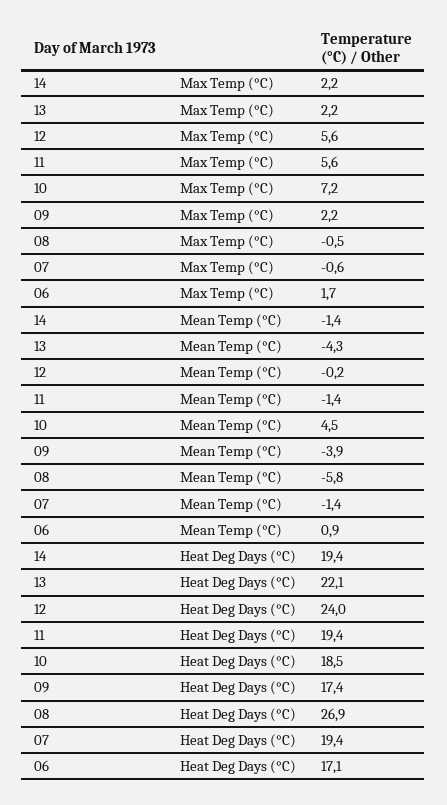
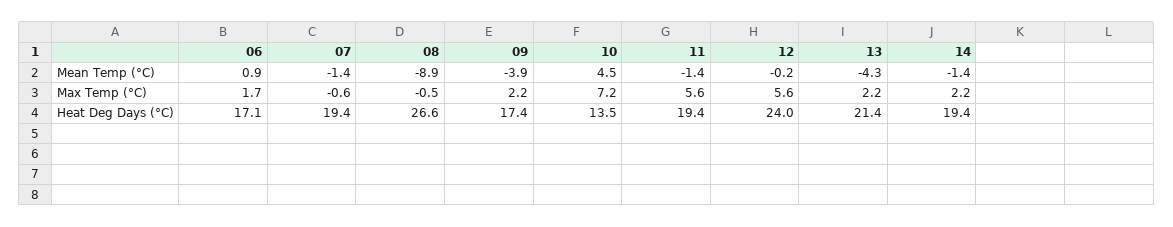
08, Mean Temp (°C): -5.8 -> -8.9
13, Heat Deg Days (°C): 22.1 -> 21.4
10, Heat Deg Days (°C): 18.5 -> 13.5
08, Heat Deg Days (°C): 26.9 -> 26.6

